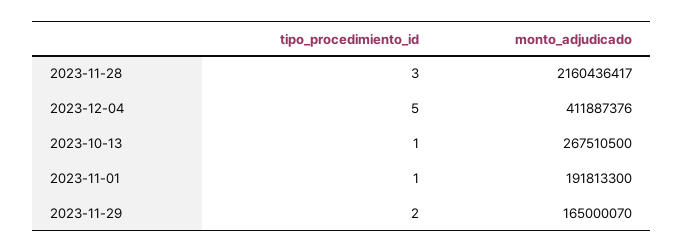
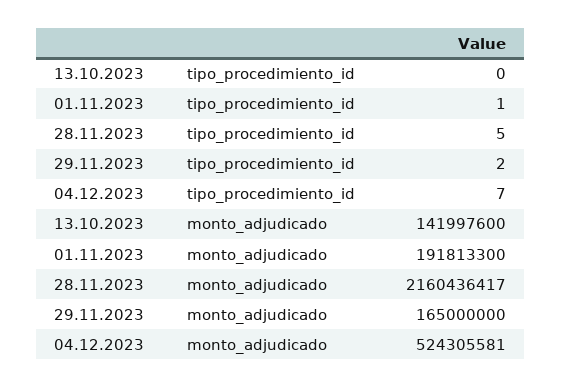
tipo_procedimiento_id, 2023-11-28: 3 -> 5
tipo_procedimiento_id, 2023-12-04: 5 -> 7
monto_adjudicado, 2023-12-04: 411887376 -> 524305581
tipo_procedimiento_id, 2023-10-13: 1 -> 0
monto_adjudicado, 2023-10-13: 267510500 -> 141997600
monto_adjudicado, 2023-11-29: 165000070 -> 165000000

